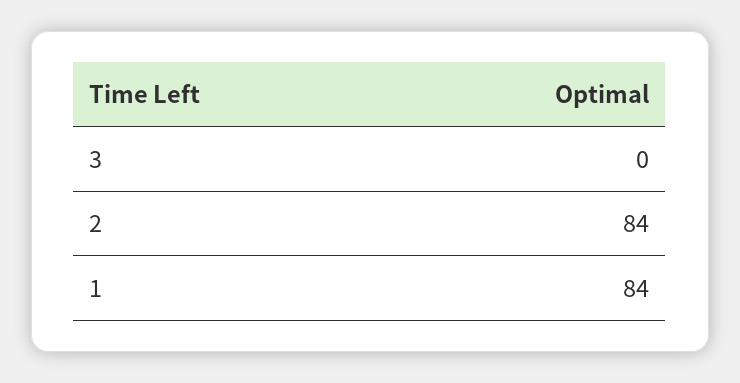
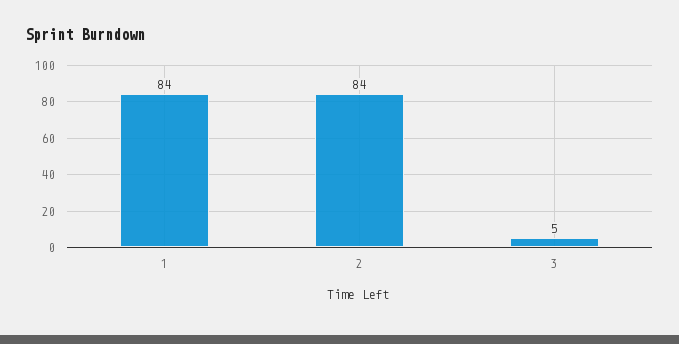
3: 0 -> 5

